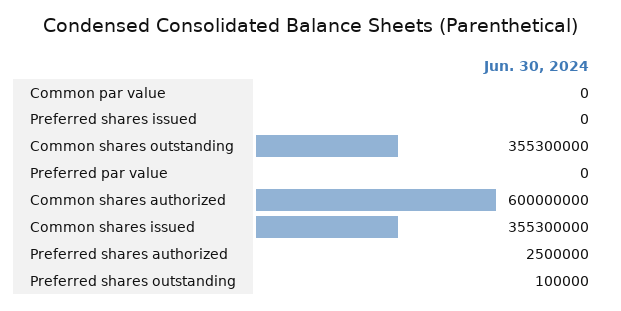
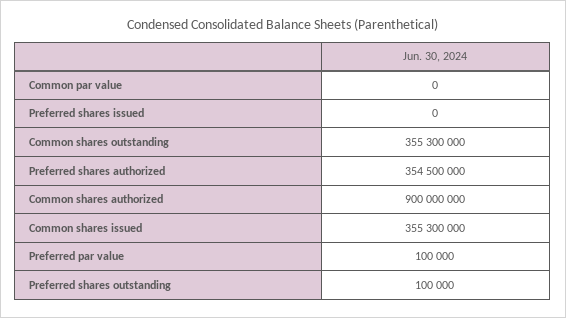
Preferred par value: 0 -> 100000
Common shares authorized: 600000000 -> 900000000
Preferred shares authorized: 2500000 -> 354500000

